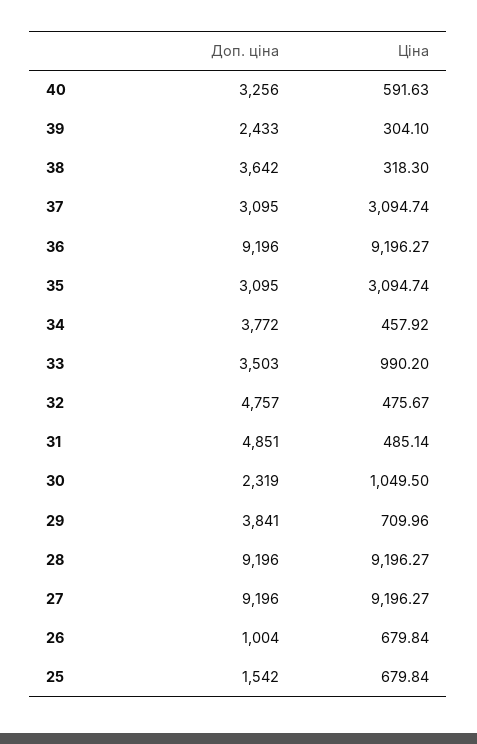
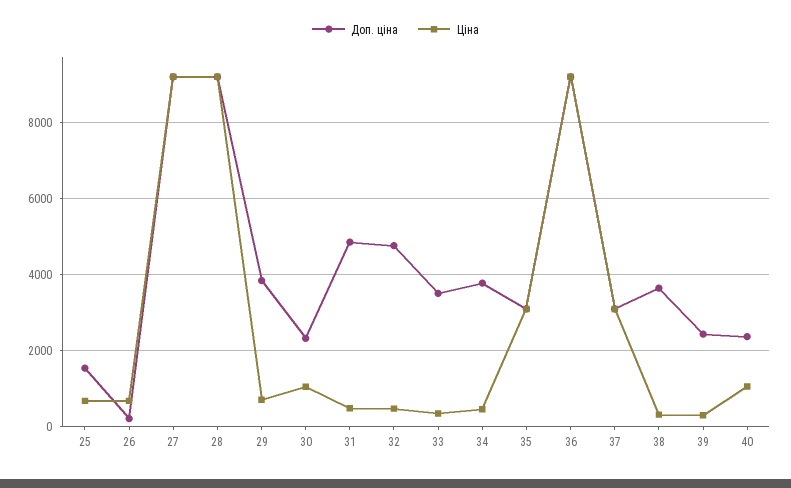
Доп. ціна, 40: 3256 -> 2400
Ціна, 40: 591.63 -> 1000
Ціна, 33: 990.2 -> 400
Доп. ціна, 26: 1004 -> 200

